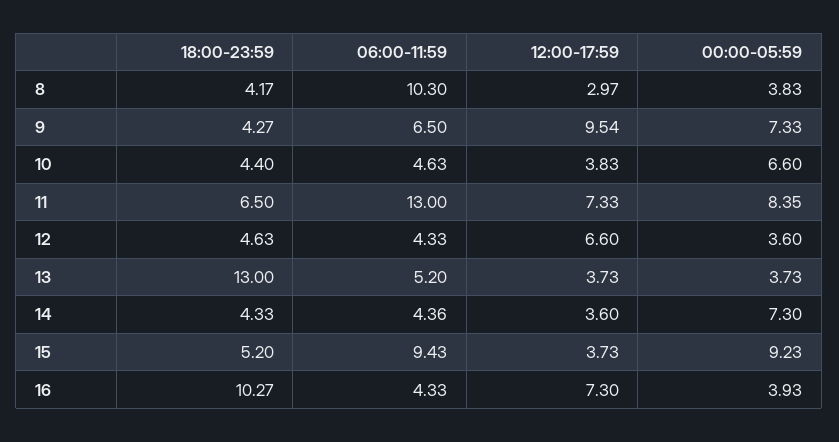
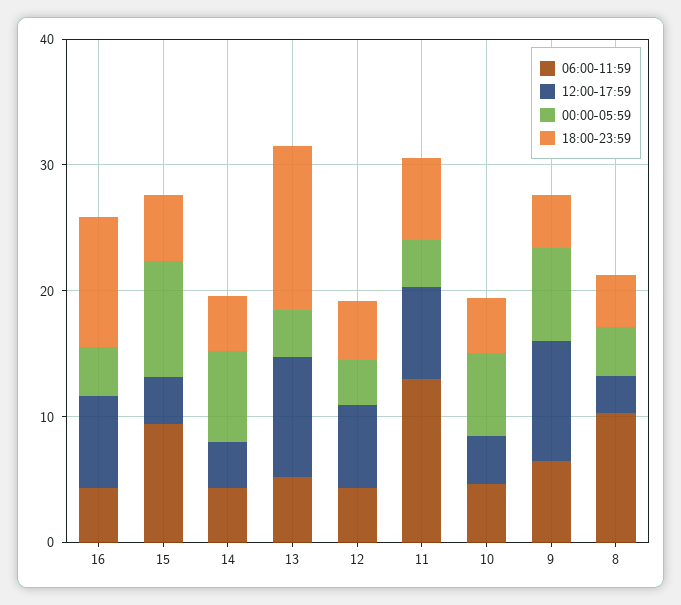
00:00-05:59, 11: 8.35 -> 4
12:00-17:59, 13: 3.73 -> 10

